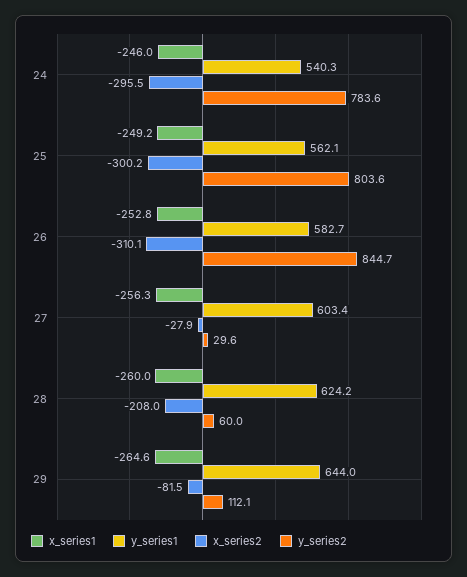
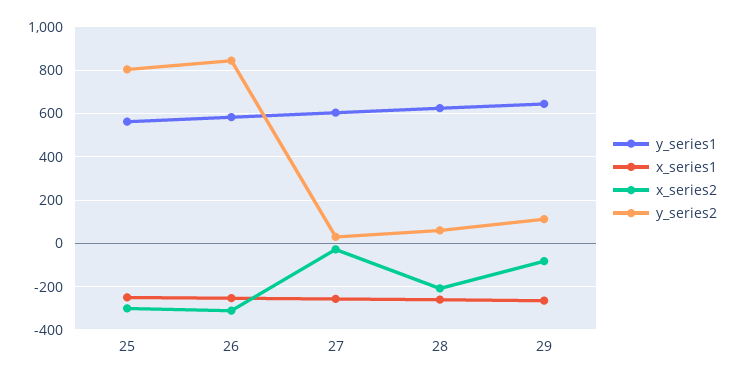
x_series1, 24: -246 -> none
y_series1, 24: 540.3 -> none
x_series2, 24: -295.5 -> none
y_series2, 24: 783.6 -> none

